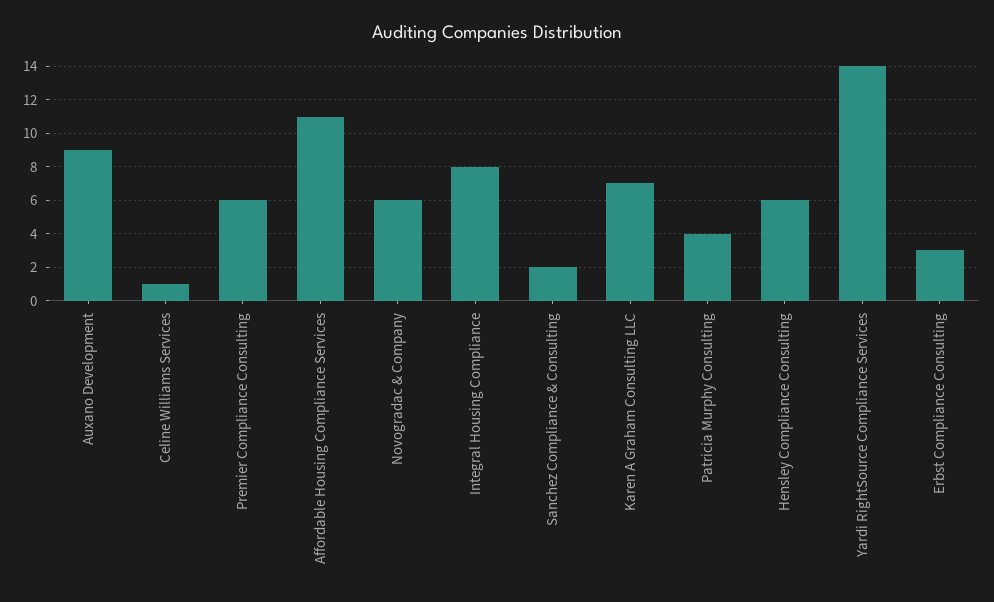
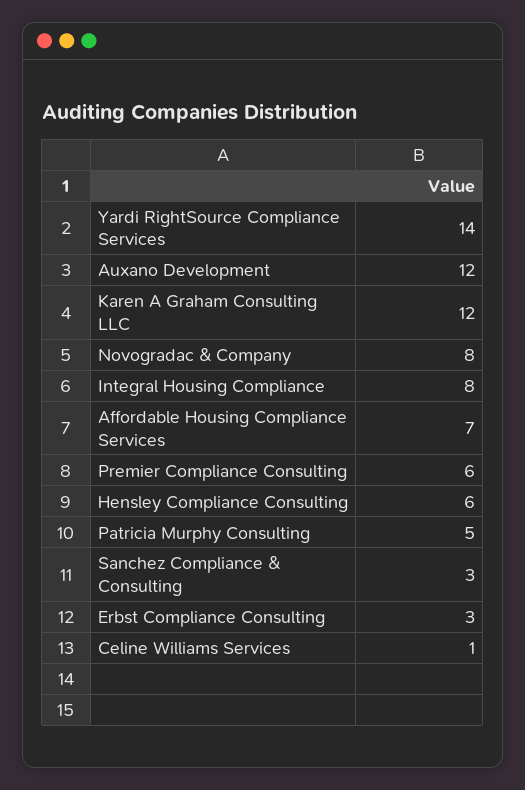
Auxano Development: 9 -> 12
Affordable Housing Compliance Services: 11 -> 7
Novogradac & Company: 6 -> 8
Sanchez Compliance & Consulting: 2 -> 3
Karen A Graham Consulting LLC: 7 -> 12
Patricia Murphy Consulting: 4 -> 5

